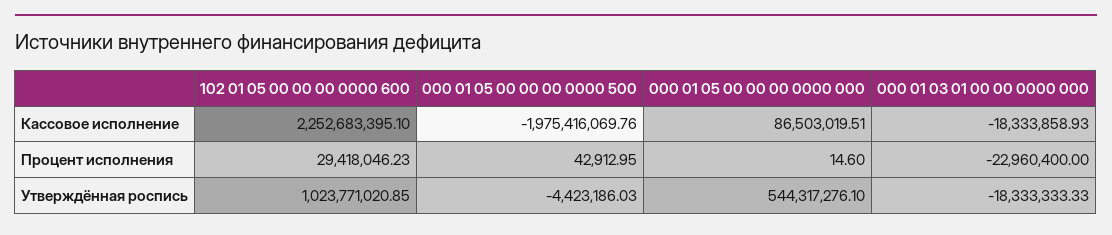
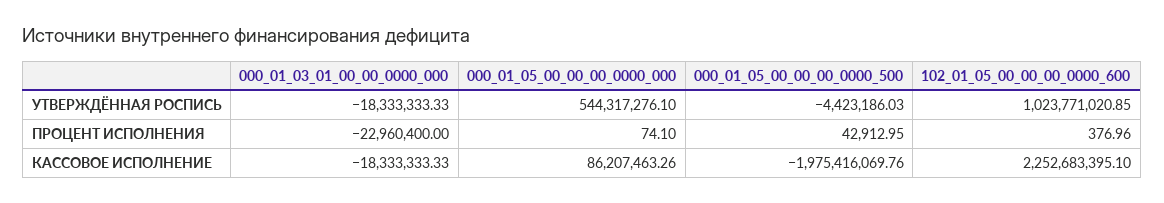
000 01 05 00 00 00 0000 000, Кассовое исполнение: 86503019.51 -> 86207463.26
000 01 03 01 00 00 0000 000, Кассовое исполнение: -18333858.93 -> -18333333.33
102 01 05 00 00 00 0000 600, Процент исполнения: 29418046.23 -> 376.96
000 01 05 00 00 00 0000 000, Процент исполнения: 14.6 -> 74.1

